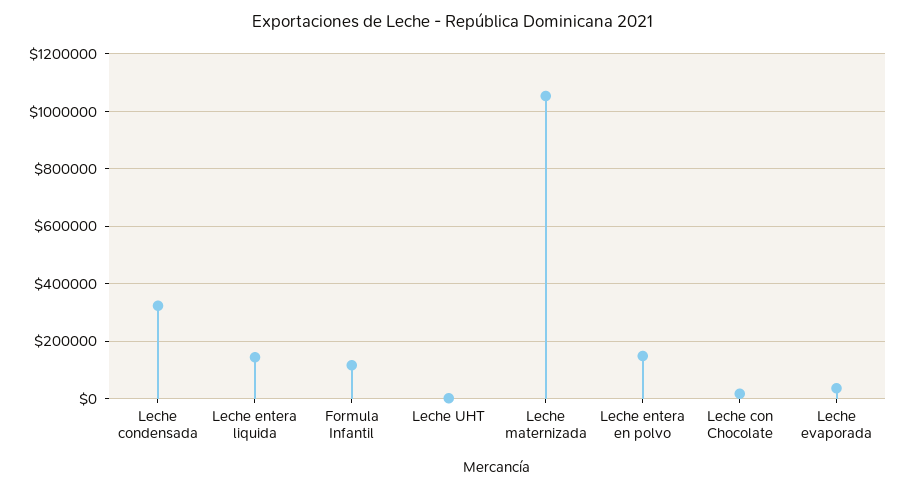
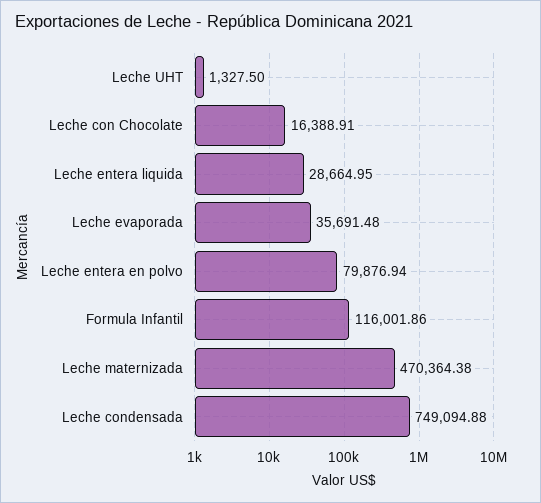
Leche condensada: 325000 -> 749094.88
Leche entera liquida: 150000 -> 28664.95
Leche maternizada: 1050000 -> 470364.38
Leche entera en polvo: 150000 -> 79876.94

